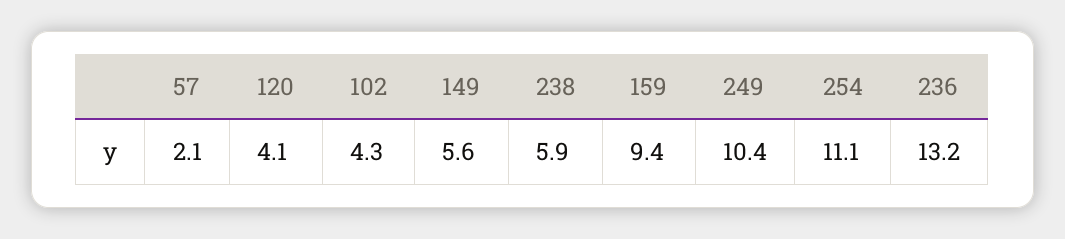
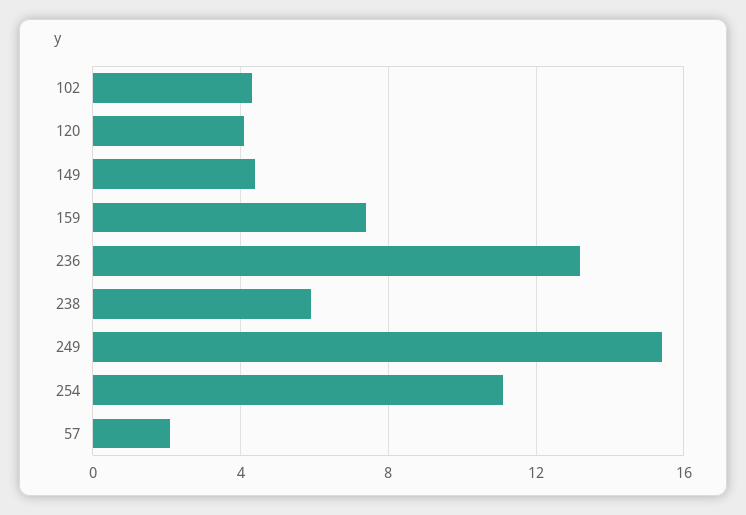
149: 5.6 -> 4.5
159: 9.4 -> 7.5
249: 10.4 -> 15.5

